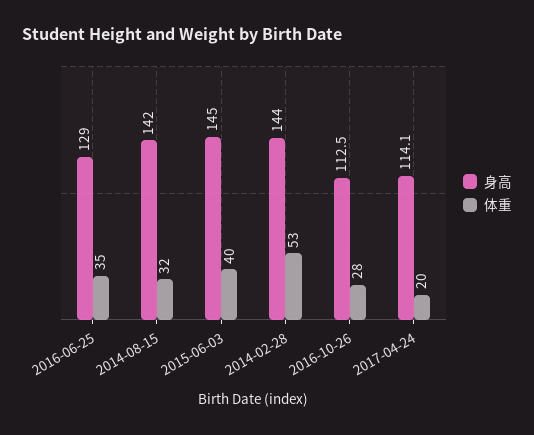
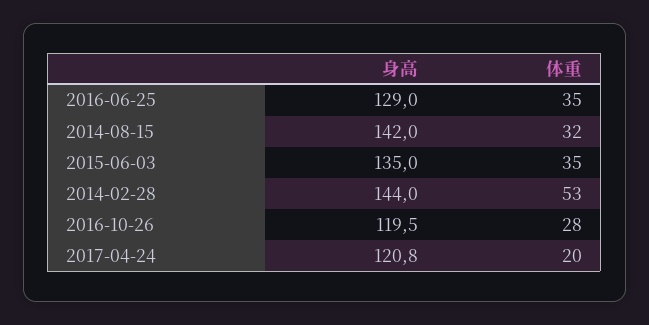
身高, 2015-06-03: 145 -> 135
体重, 2015-06-03: 40 -> 35
身高, 2016-10-26: 112.5 -> 119.5
身高, 2017-04-24: 114.1 -> 120.8

